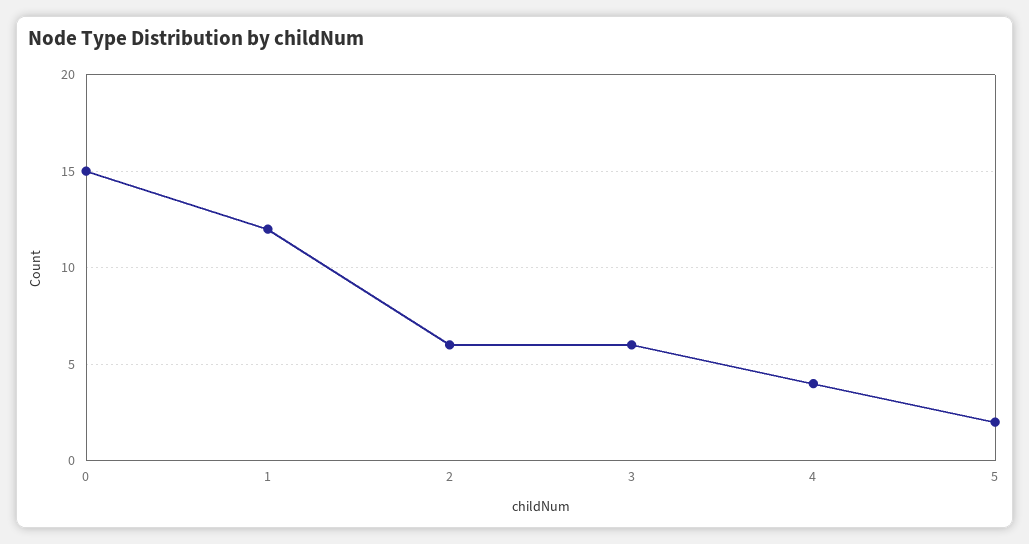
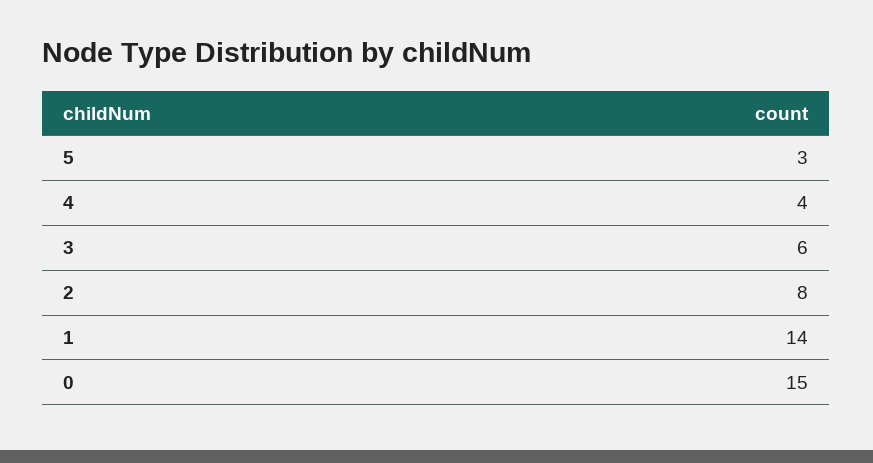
1: 12 -> 14
2: 6 -> 8
5: 2 -> 3

